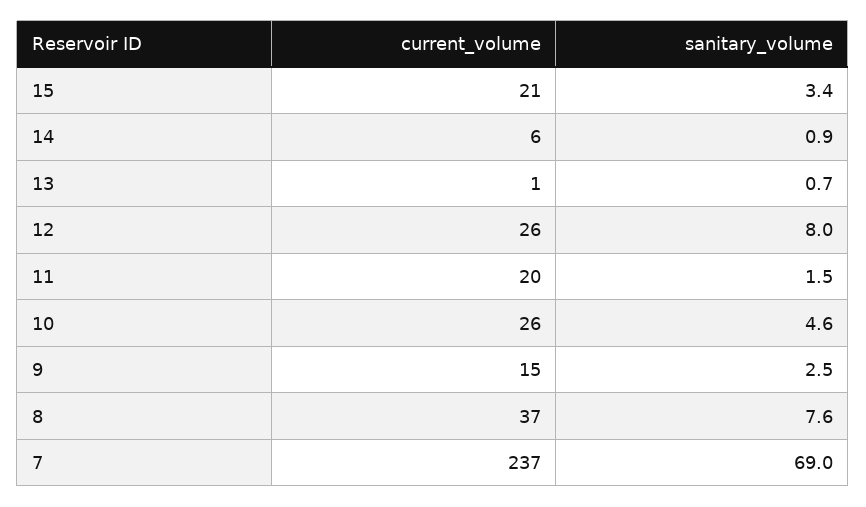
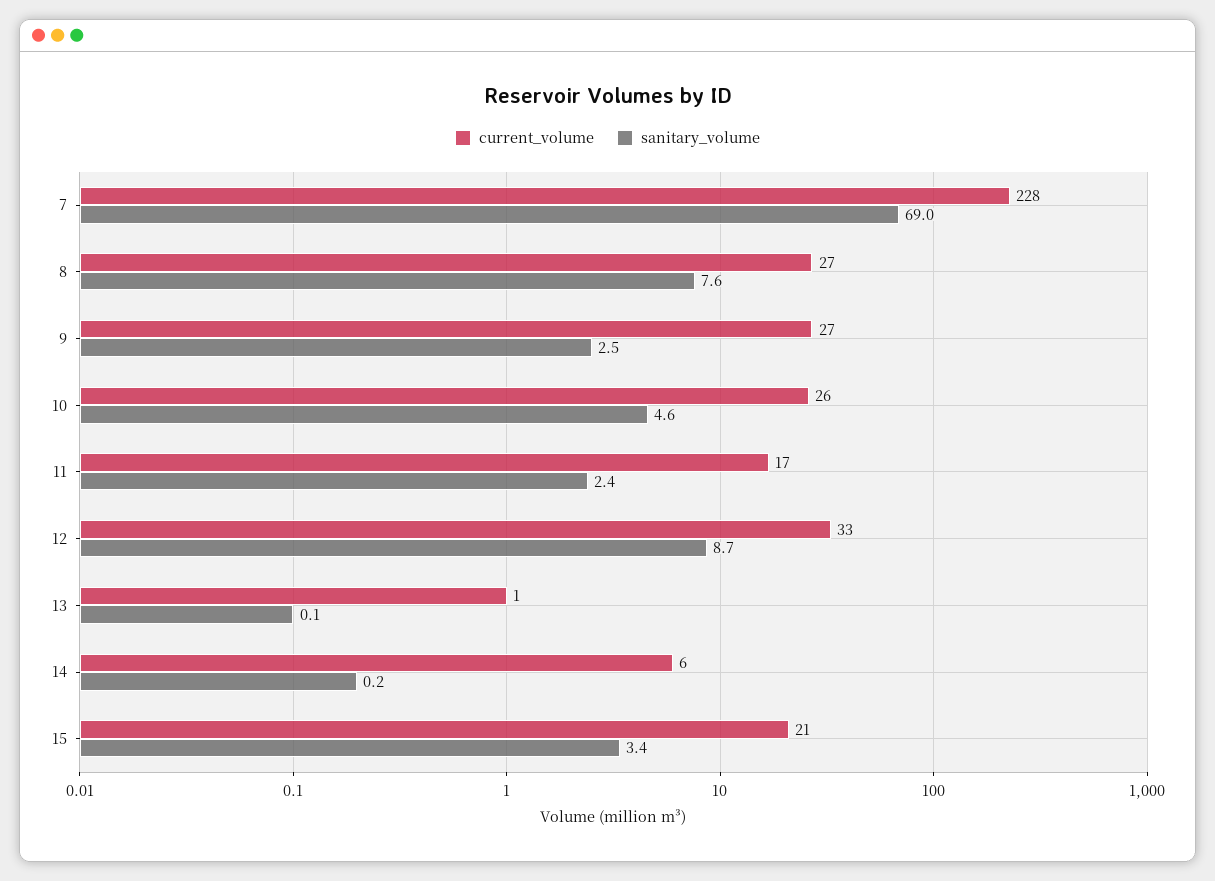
sanitary_volume, 14: 0.9 -> 0.2
sanitary_volume, 13: 0.7 -> 0.1
current_volume, 12: 26 -> 33
sanitary_volume, 12: 8 -> 8.7
current_volume, 11: 20 -> 17
sanitary_volume, 11: 1.5 -> 2.4
current_volume, 9: 15 -> 27
current_volume, 8: 37 -> 27
current_volume, 7: 237 -> 228

